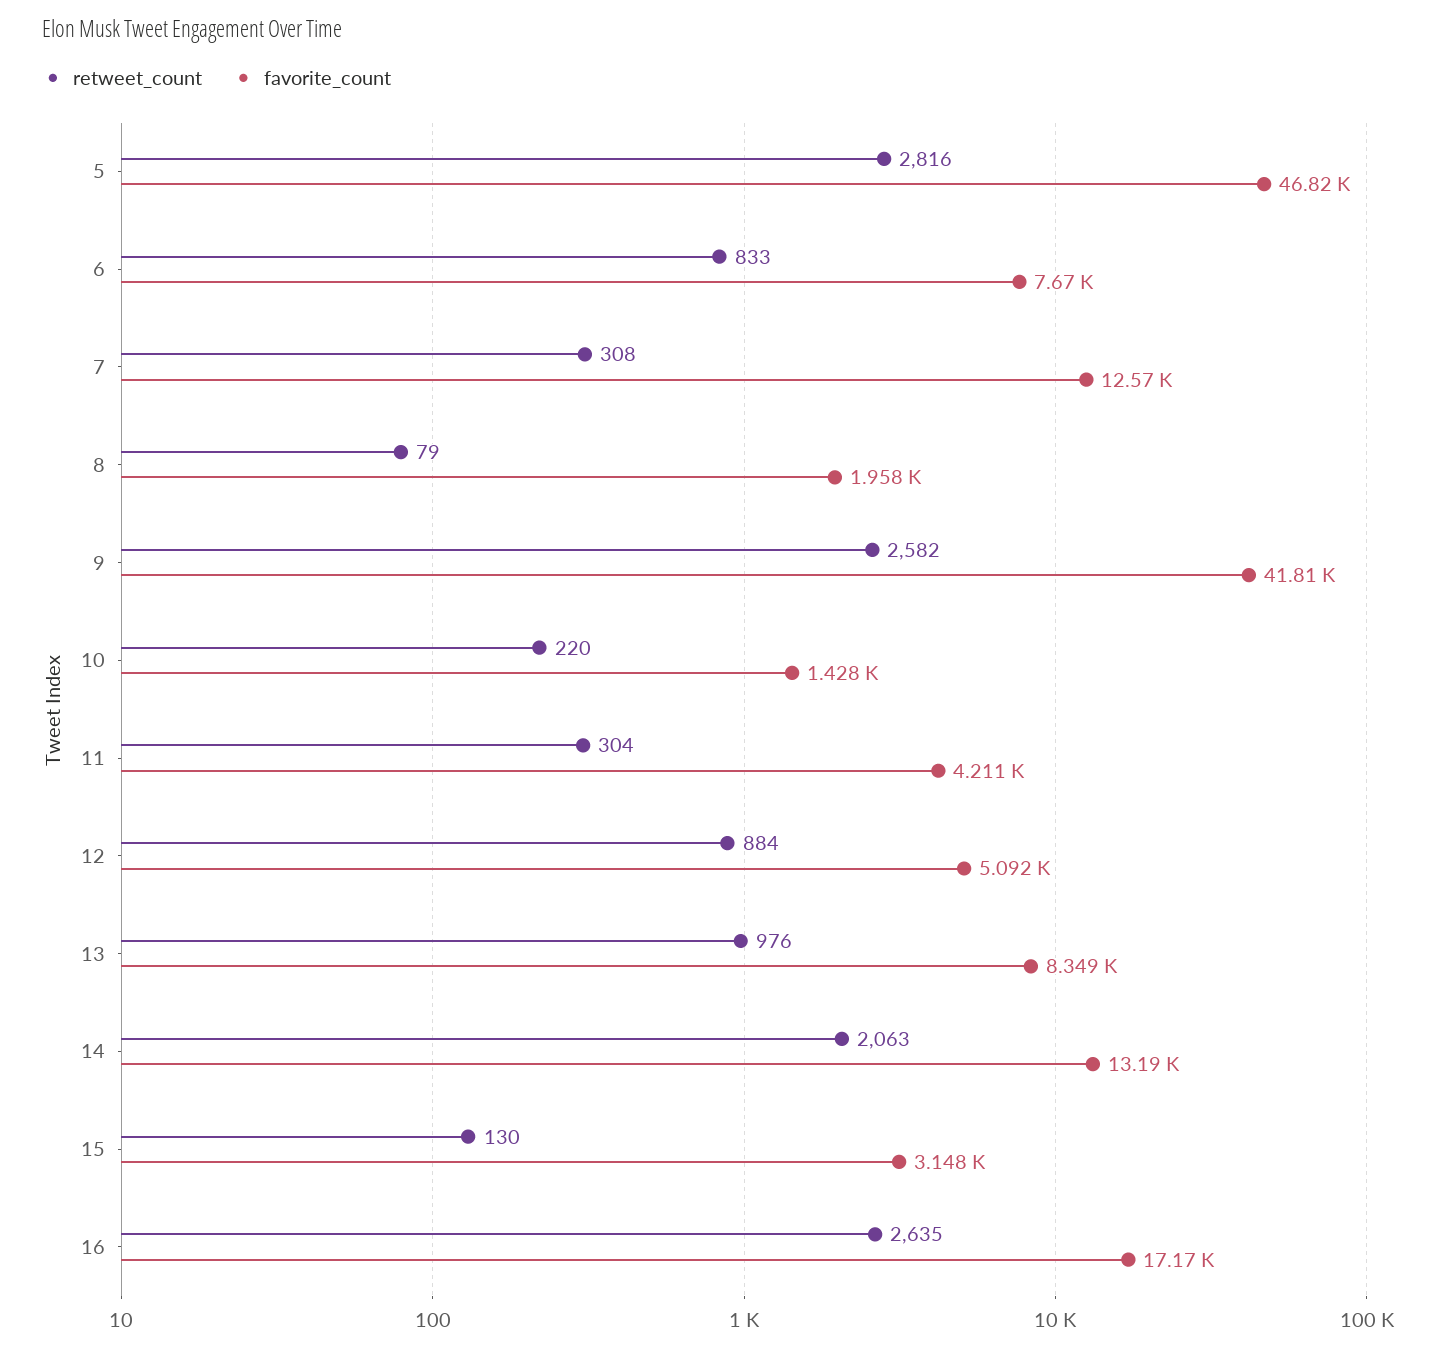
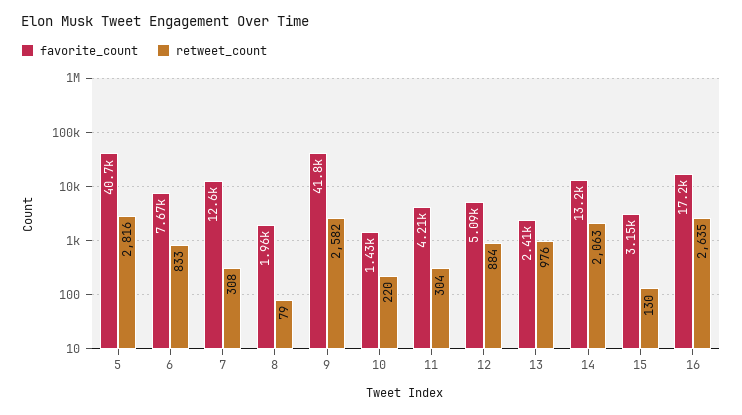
favorite_count, 5: 46820 -> 40700
favorite_count, 13: 8349 -> 2410

